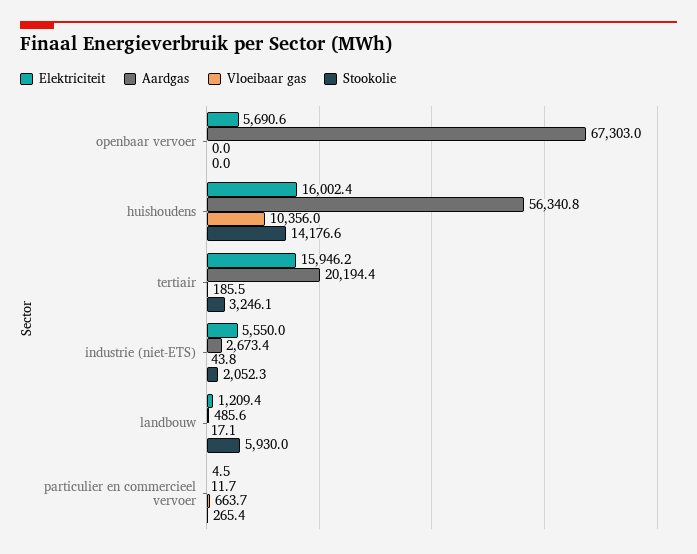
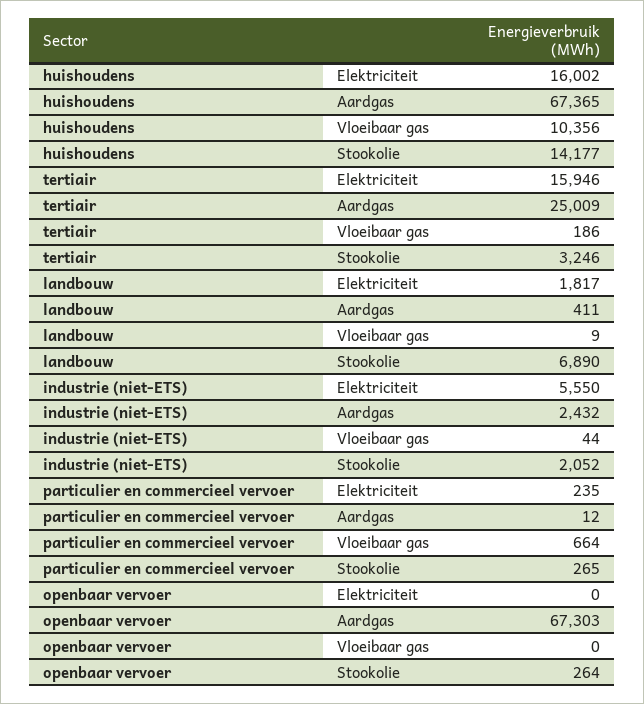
Elektriciteit, openbaar vervoer: 5690.6 -> 0
Stookolie, openbaar vervoer: 0 -> 264
Aardgas, huishoudens: 56340.8 -> 67365
Aardgas, tertiair: 20194.4 -> 25009
Aardgas, industrie (niet-ETS): 2673.4 -> 2432
Elektriciteit, landbouw: 1209.4 -> 1817
Aardgas, landbouw: 485.6 -> 411
Vloeibaar gas, landbouw: 17.1 -> 9
Stookolie, landbouw: 5930 -> 6890
Elektriciteit, particulier en commercieel vervoer: 4.5 -> 235

